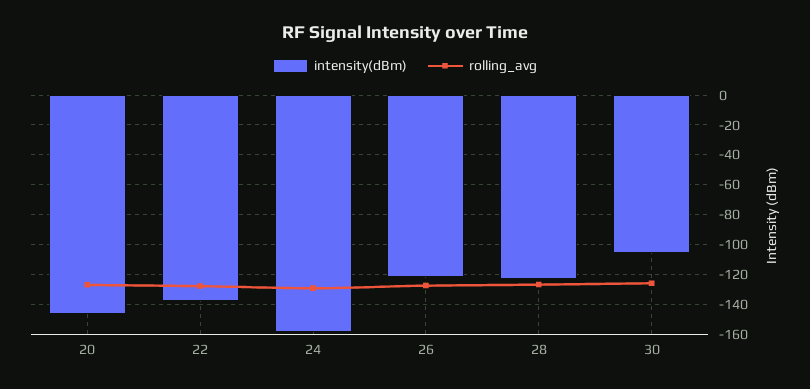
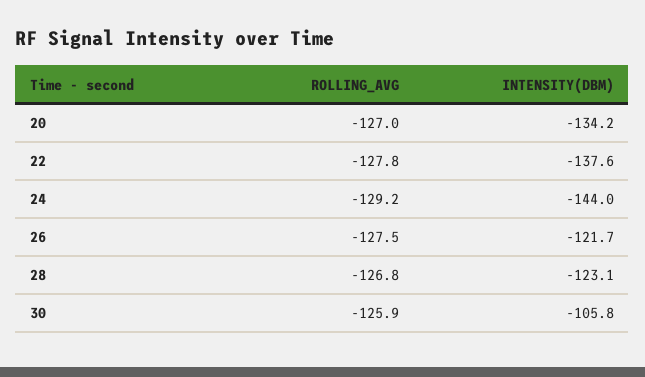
intensity(dBm), 20: -145 -> -134.2
intensity(dBm), 24: -160 -> -144

